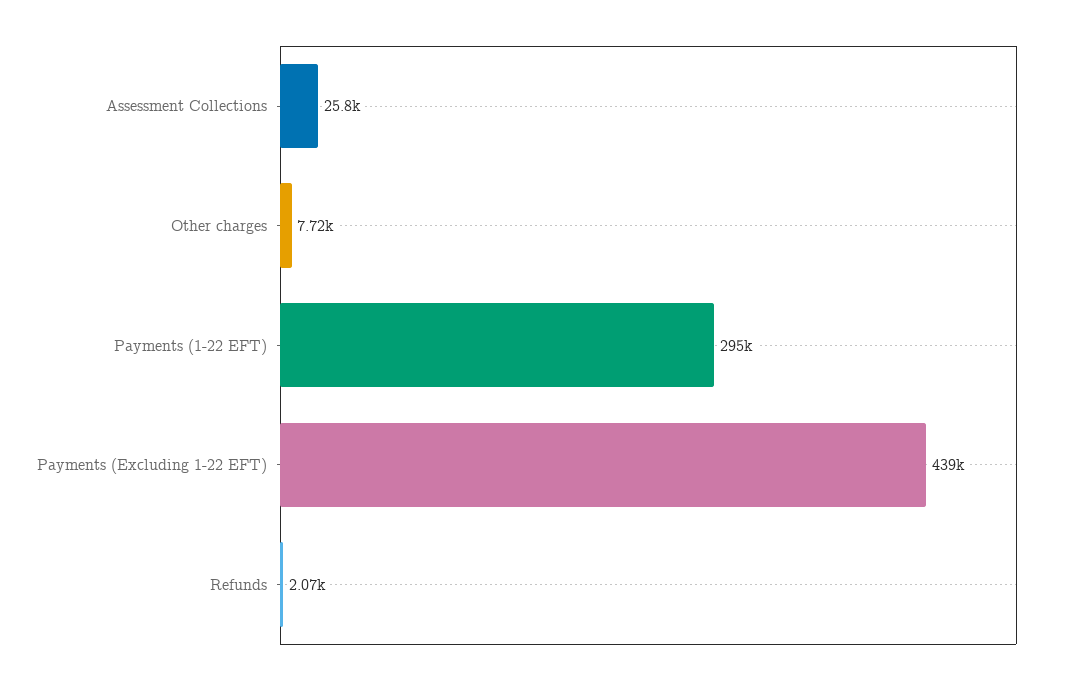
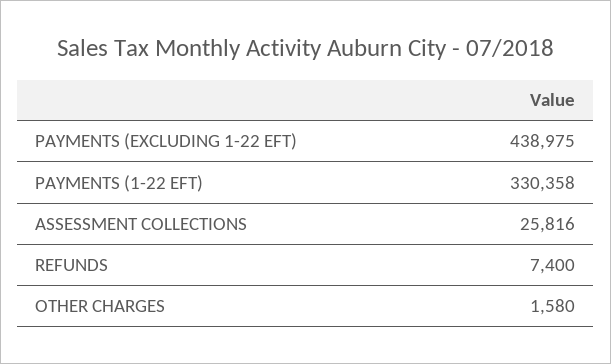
Other charges: 7720 -> 1580
Payments (1-22 EFT): 295000 -> 330358
Refunds: 2070 -> 7400

